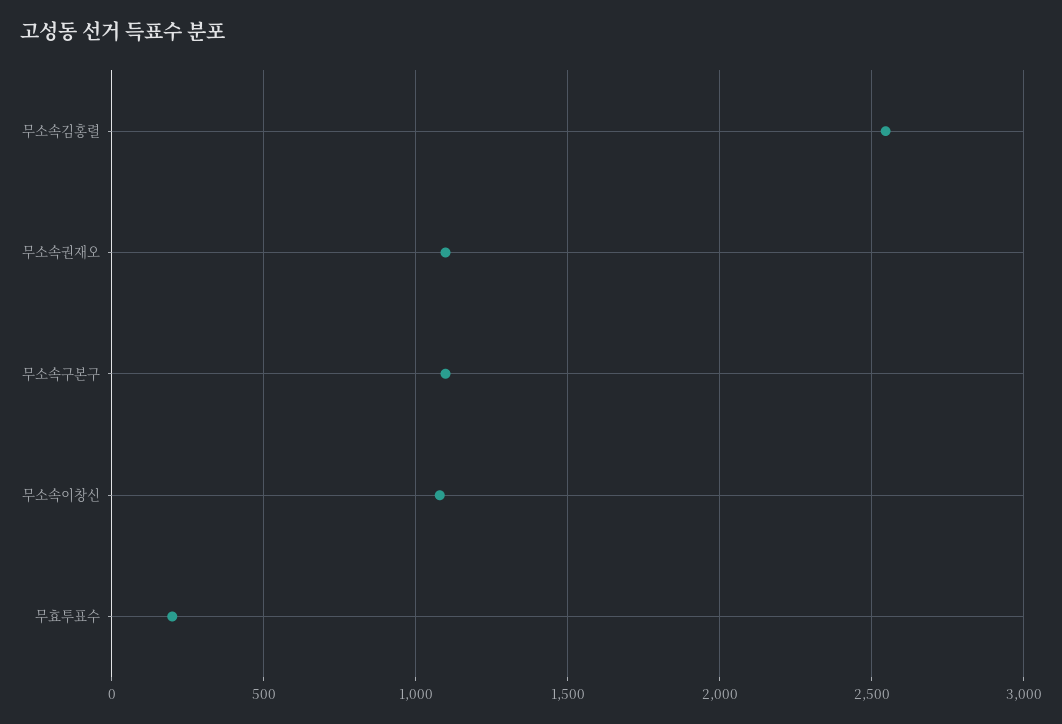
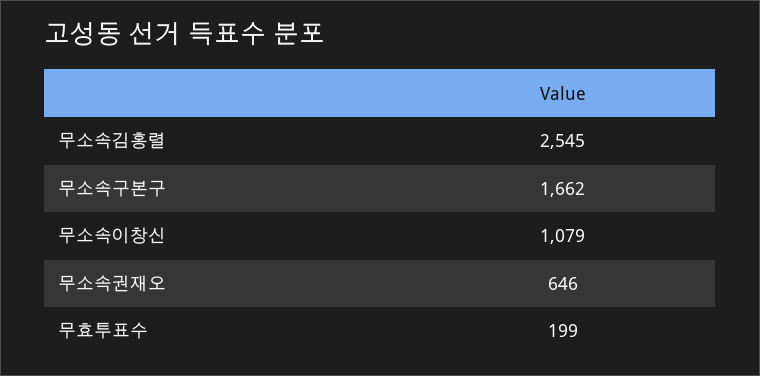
무소속권재오: 1100 -> 646
무소속구본구: 1100 -> 1662

